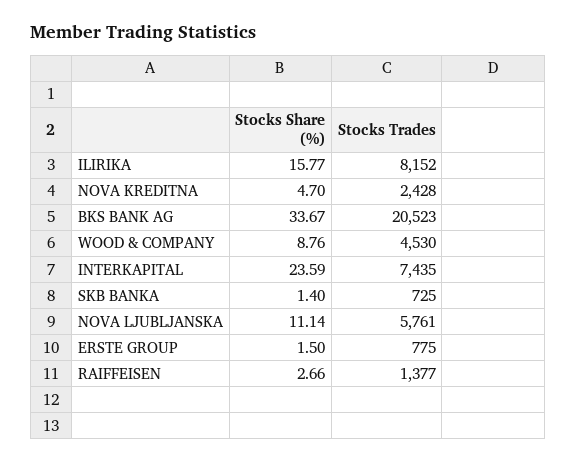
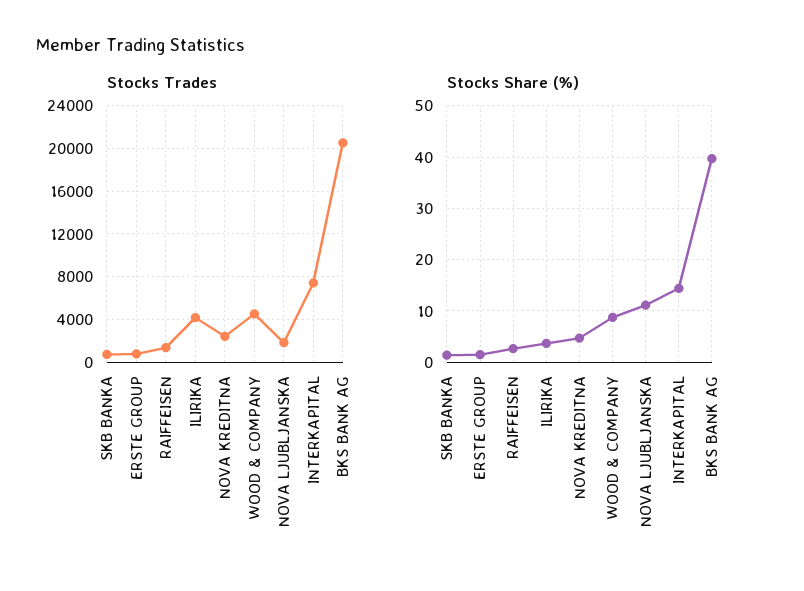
Stocks Share (%), ILIRIKA: 15.77 -> 4
Stocks Trades, ILIRIKA: 8152 -> 4000
Stocks Share (%), BKS BANK AG: 33.67 -> 40
Stocks Share (%), INTERKAPITAL: 23.59 -> 14
Stocks Trades, NOVA LJUBLJANSKA: 5761 -> 2000

